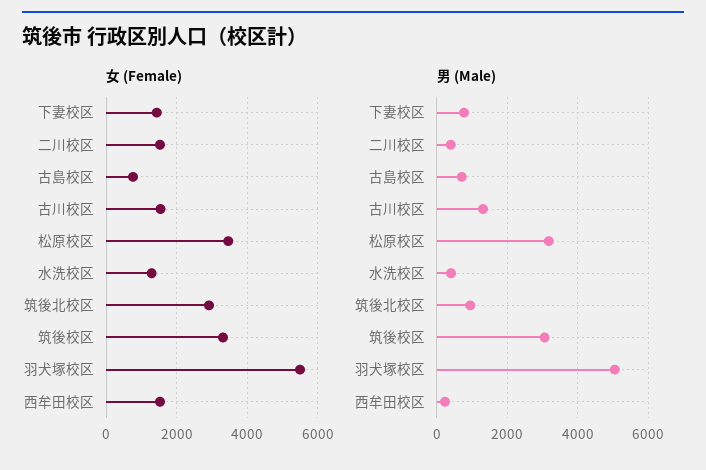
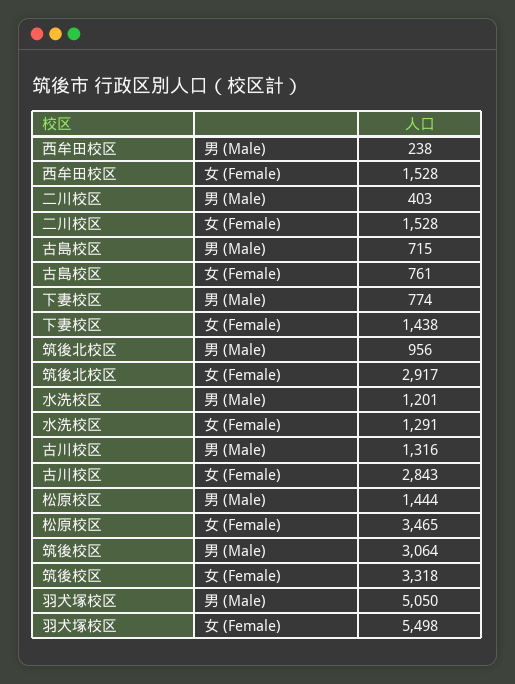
女 (Female), 古川校区: 1600 -> 2843
男 (Male), 松原校区: 3200 -> 1444
男 (Male), 水洗校区: 400 -> 1201

